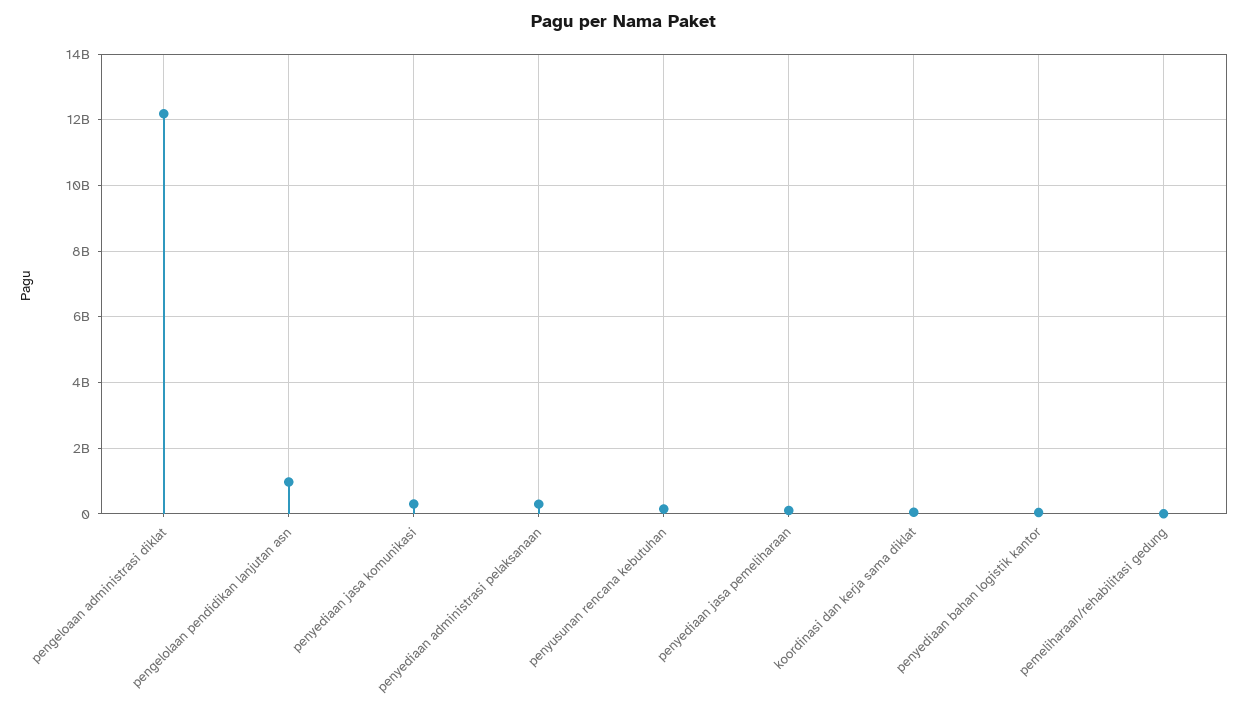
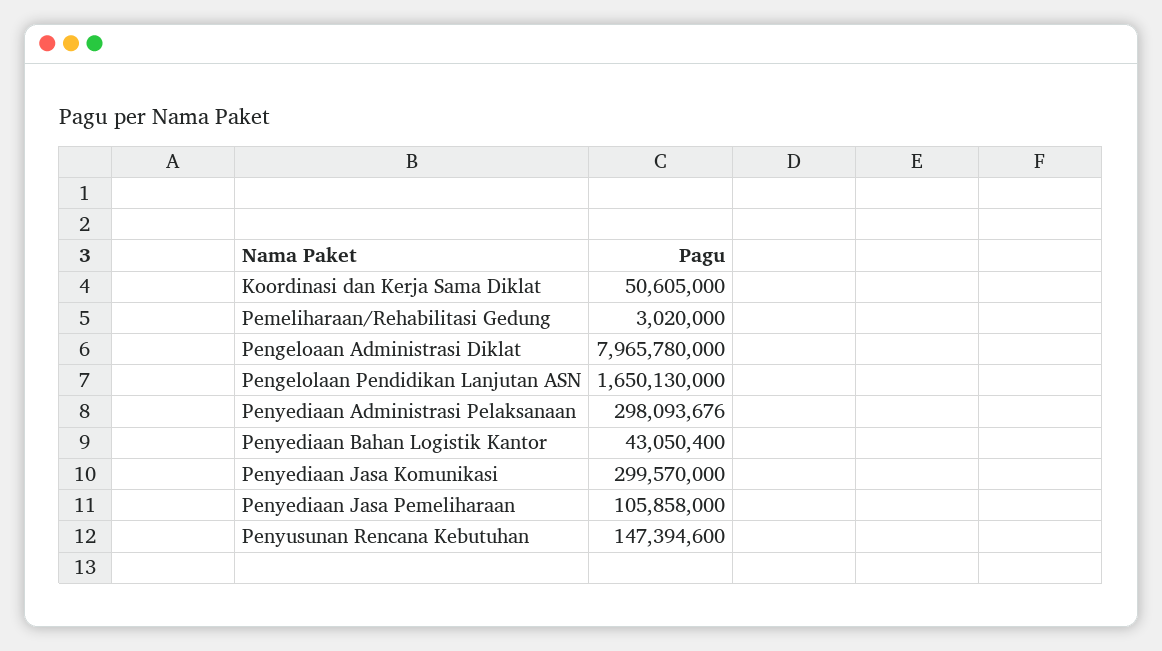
pengeloaan administrasi diklat: 12200000000 -> 7965780000
pengelolaan pendidikan lanjutan asn: 1000000000 -> 1650130000

